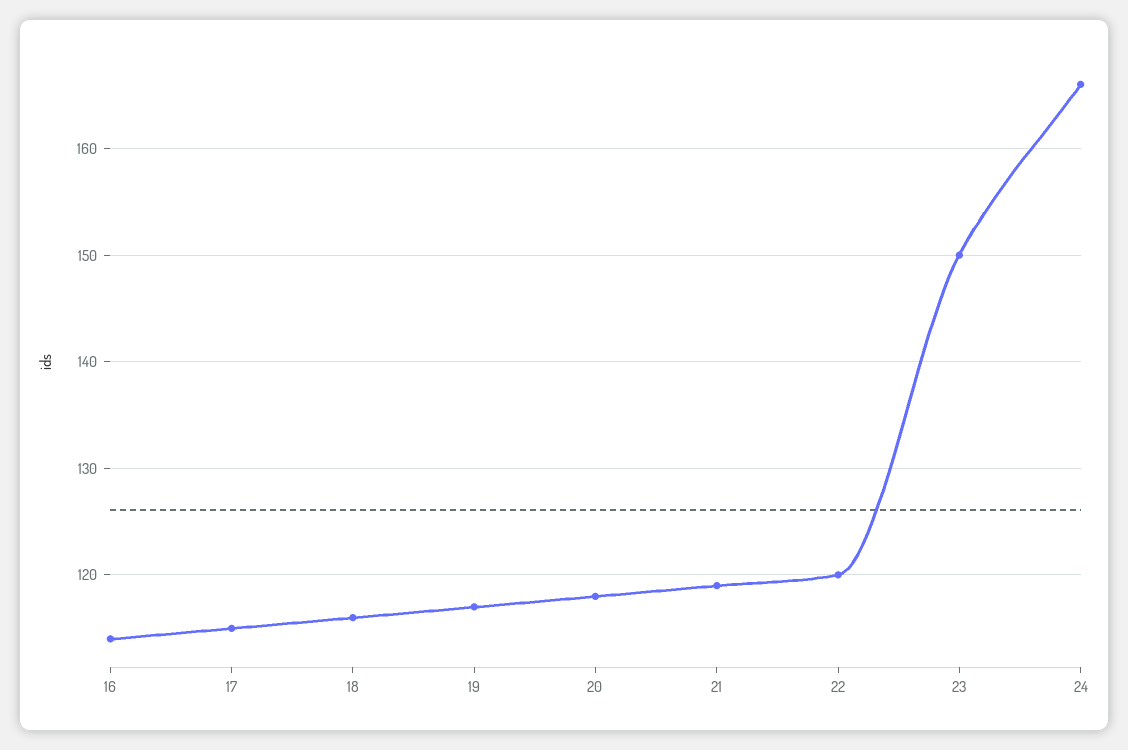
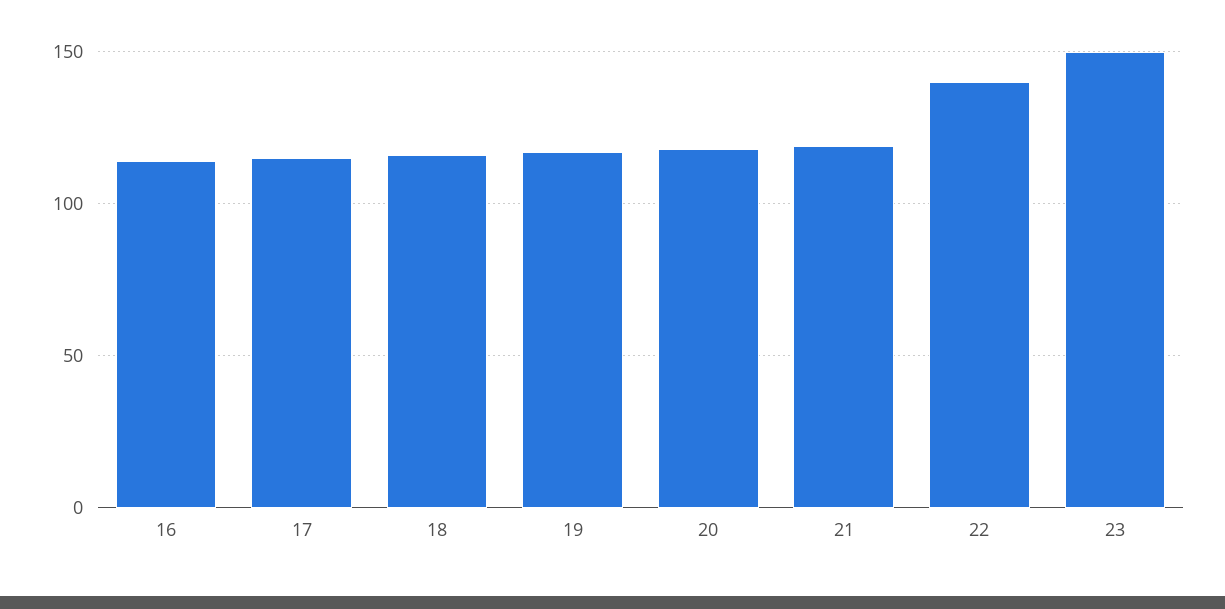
22: 120 -> 140
24: 166 -> none

